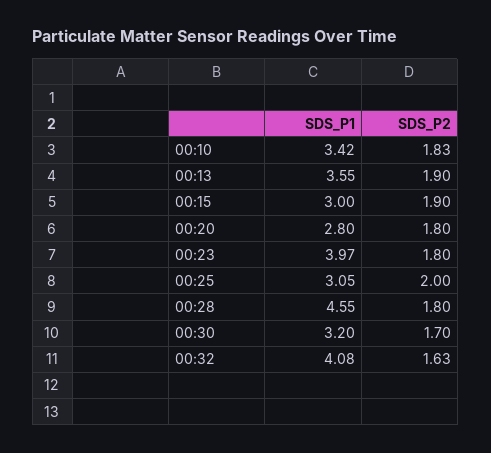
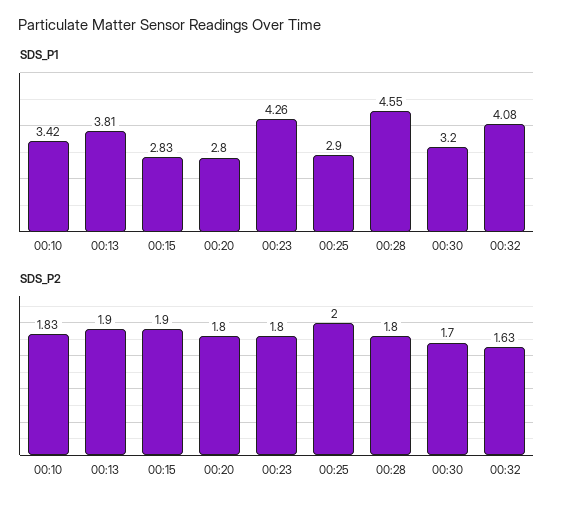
SDS_P1, 00:13: 3.55 -> 3.81
SDS_P1, 00:15: 3 -> 2.83
SDS_P1, 00:23: 3.97 -> 4.26
SDS_P1, 00:25: 3.05 -> 2.9

